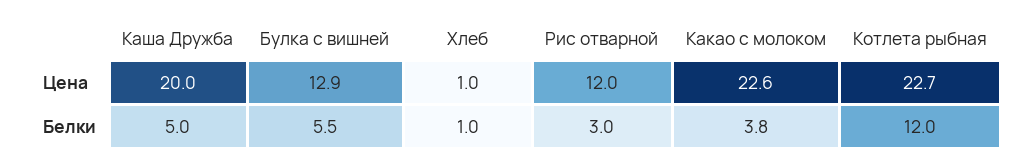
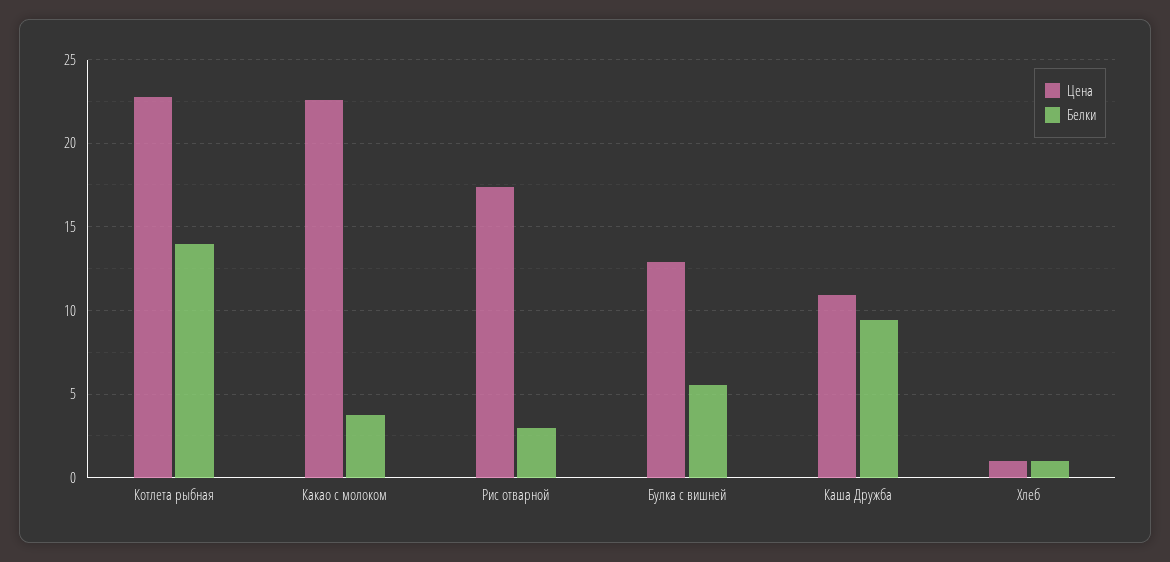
Цена, Каша Дружба: 20 -> 11
Цена, Рис отварной: 12 -> 17.5
Белки, Каша Дружба: 5 -> 9.5
Белки, Котлета рыбная: 12 -> 14

